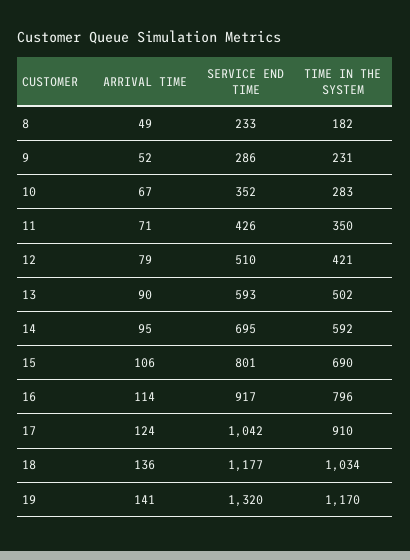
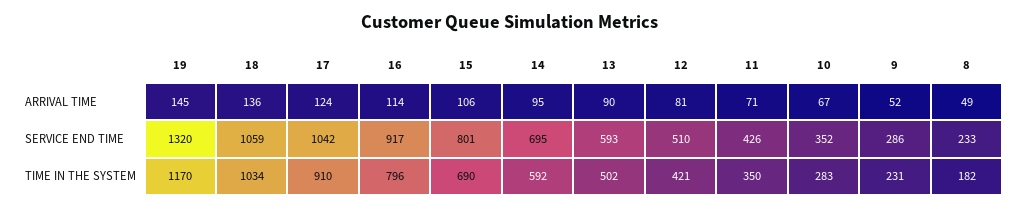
ARRIVAL TIME, 12: 79 -> 81
SERVICE END TIME, 18: 1177 -> 1059
ARRIVAL TIME, 19: 141 -> 145

